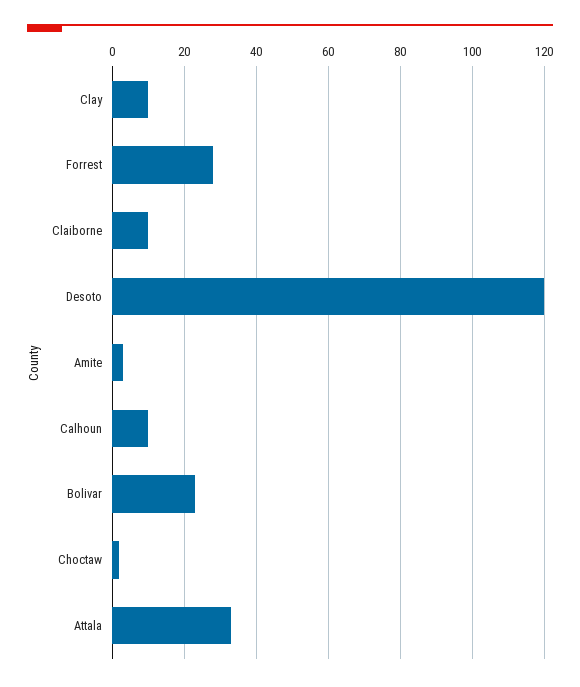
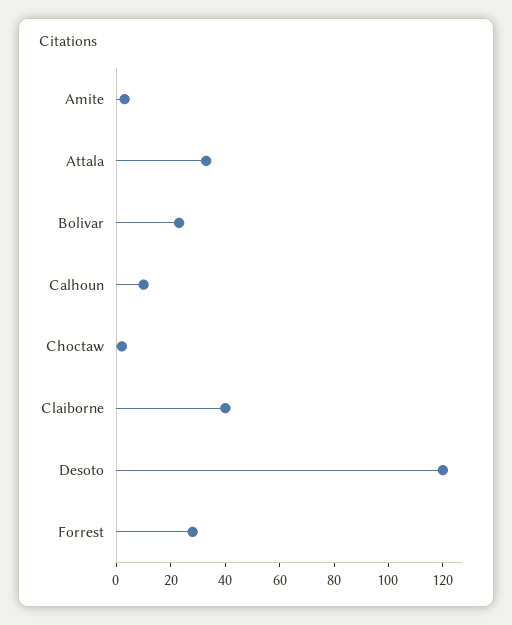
Clay: 10 -> none
Claiborne: 10 -> 40

